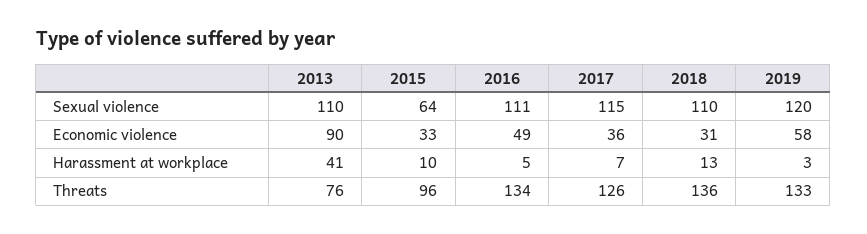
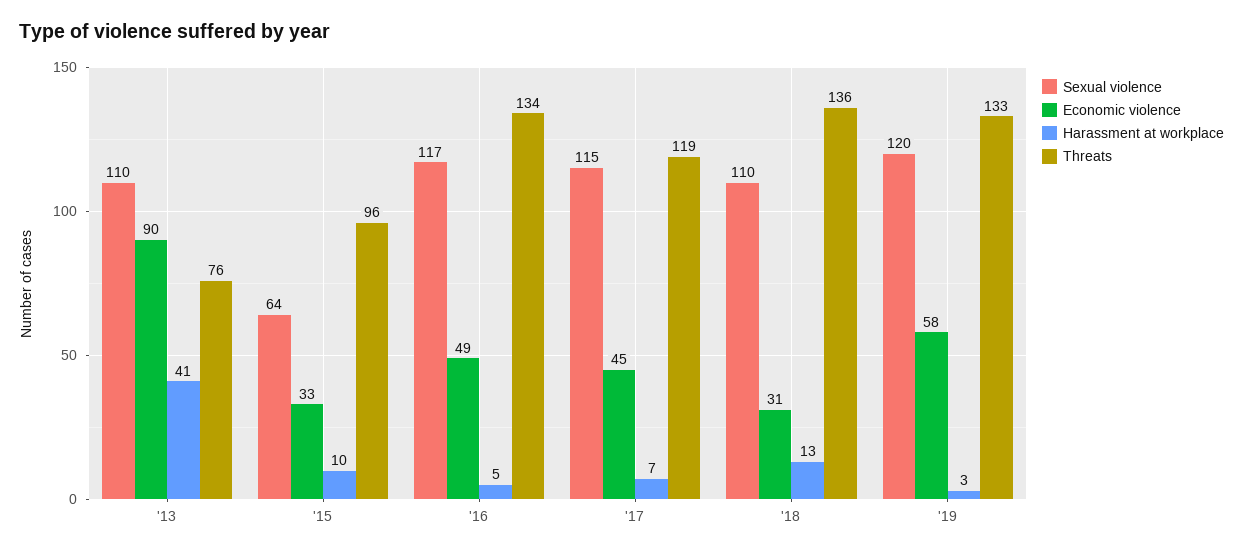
Sexual violence, 2016: 111 -> 117
Economic violence, 2017: 36 -> 45
Threats, 2017: 126 -> 119

